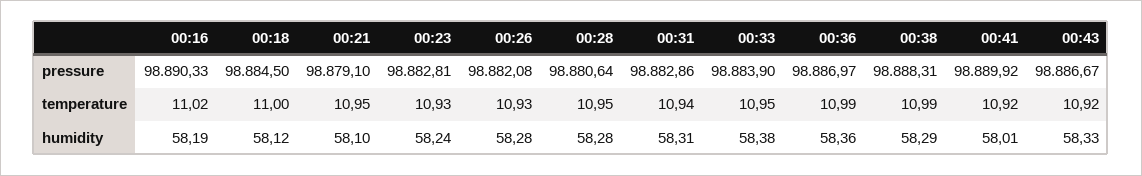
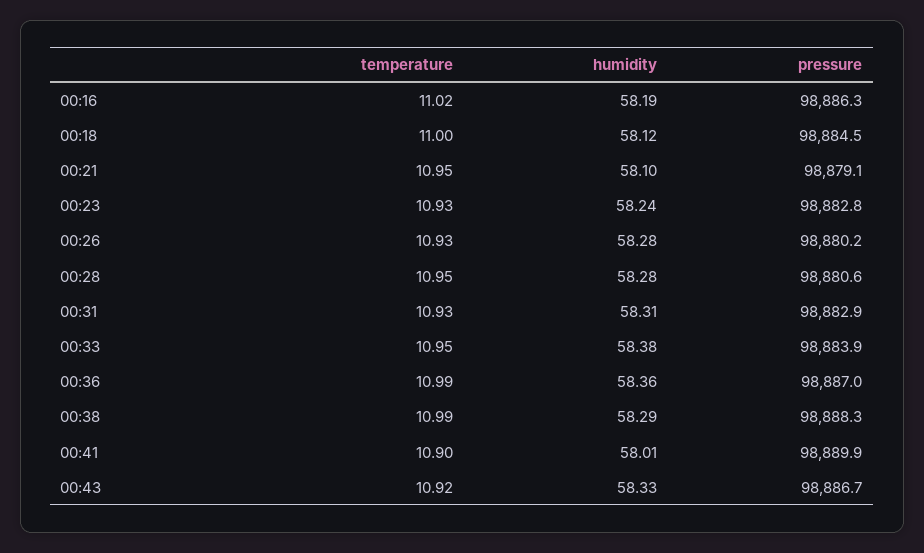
00:16, pressure: 98890.33 -> 98886.3
00:26, pressure: 98882.08 -> 98880.2
00:31, temperature: 10.94 -> 10.93
00:41, temperature: 10.92 -> 10.9

